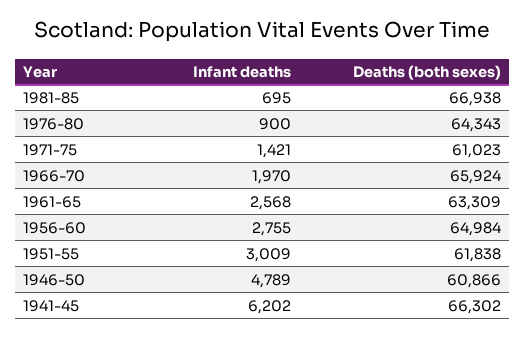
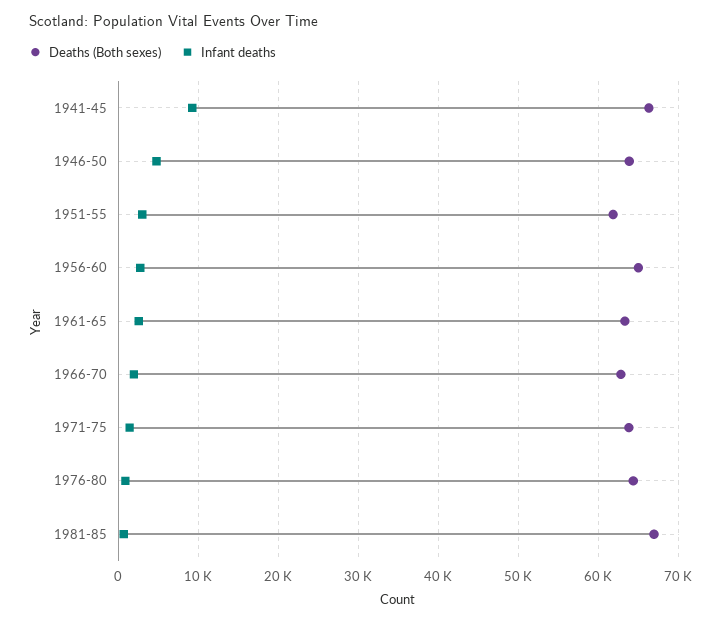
Deaths (both sexes), 1971-75: 61023 -> 64000
Deaths (both sexes), 1966-70: 65924 -> 63000
Deaths (both sexes), 1946-50: 60866 -> 64000
Infant deaths, 1941-45: 6202 -> 9000

